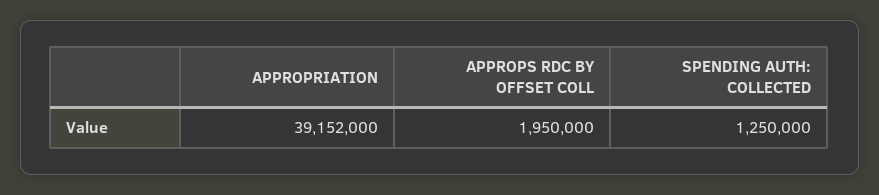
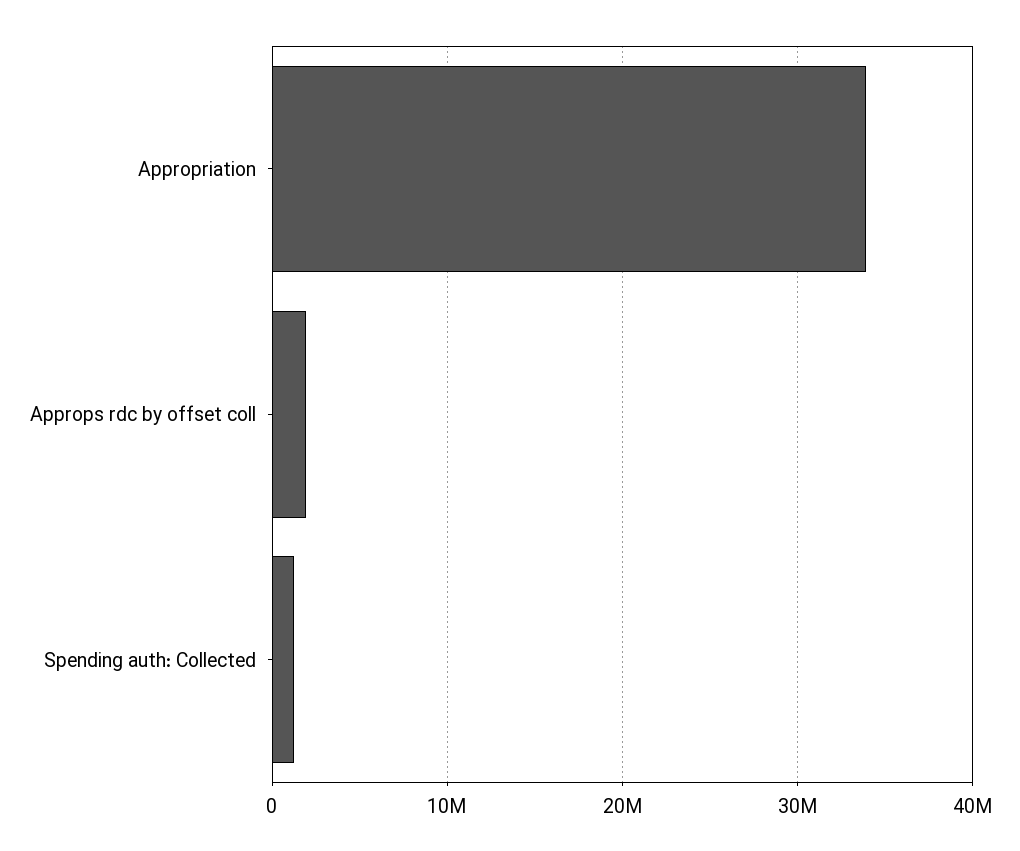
APPROPRIATION: 39152000 -> 34000000

